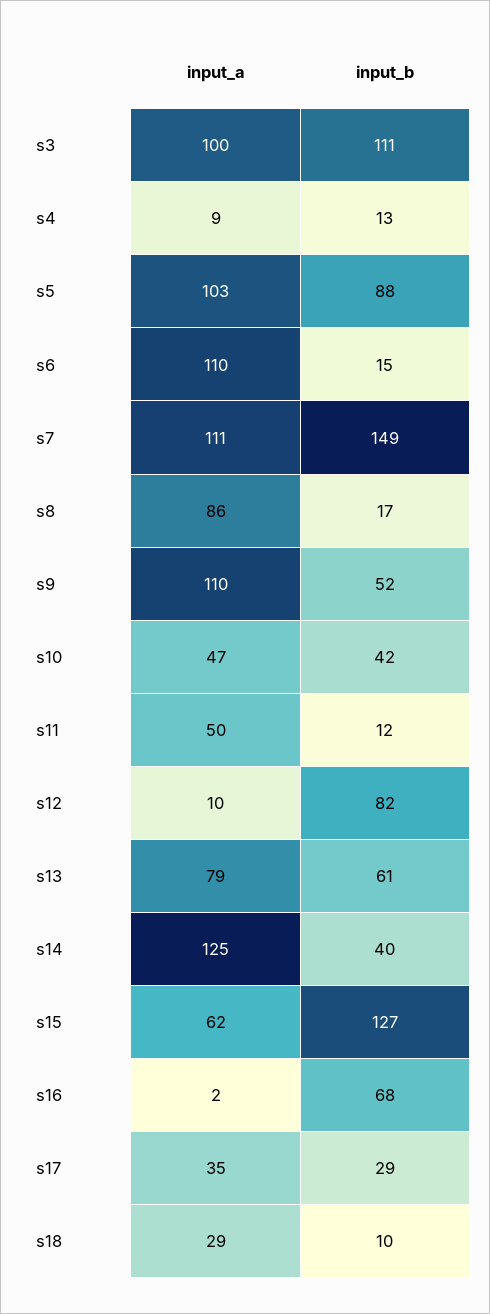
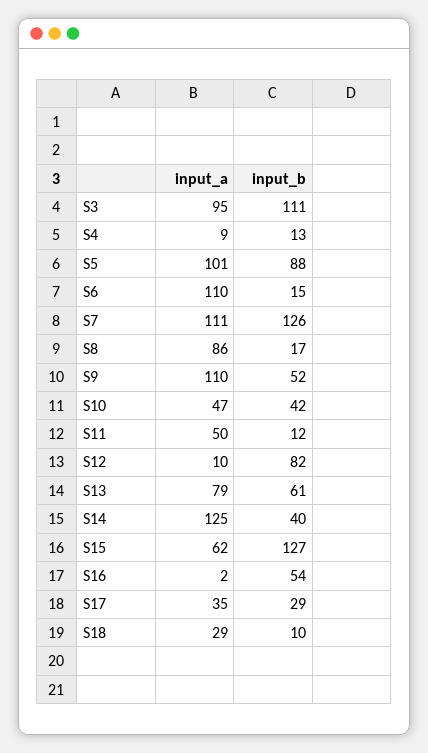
input_a, s3: 100 -> 95
input_a, s5: 103 -> 101
input_b, s7: 149 -> 126
input_b, s16: 68 -> 54

